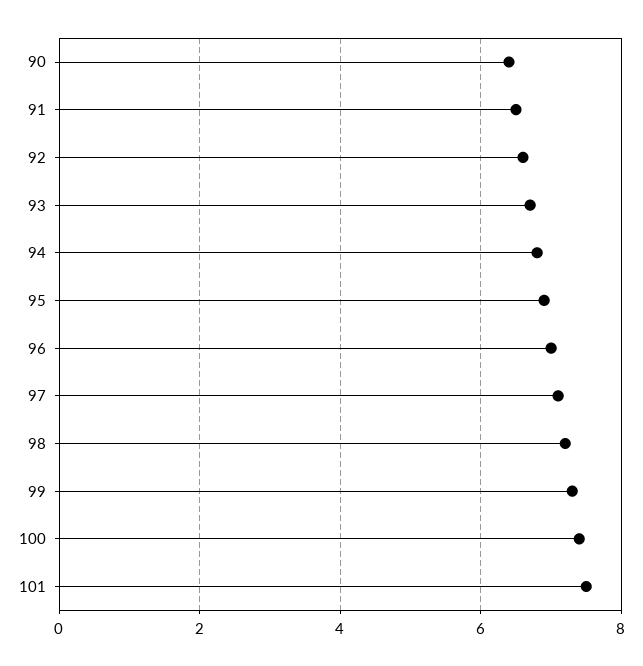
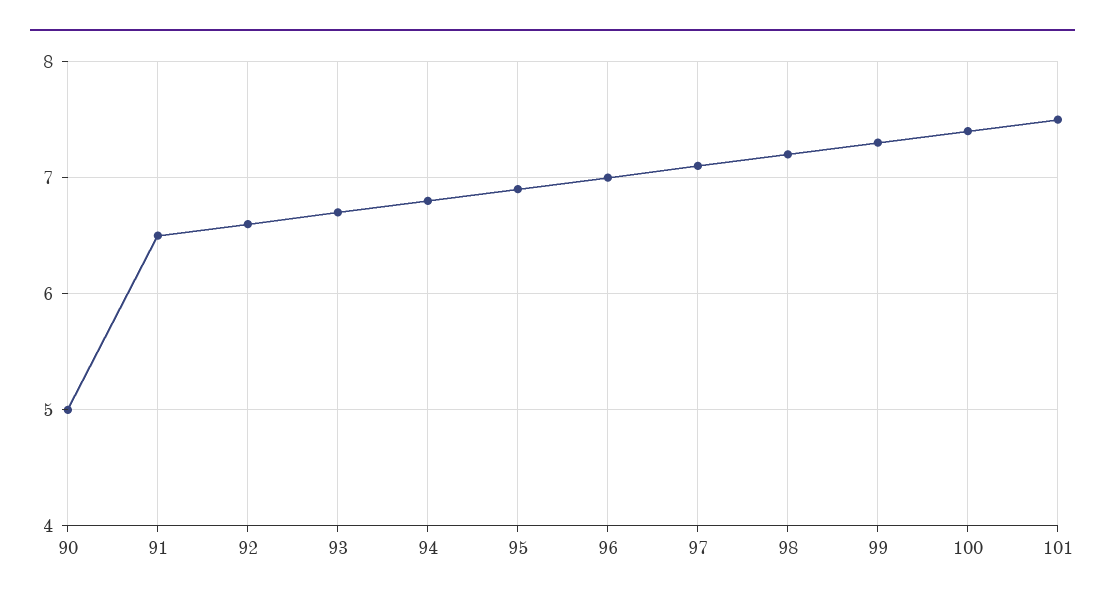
90: 6.5 -> 5

